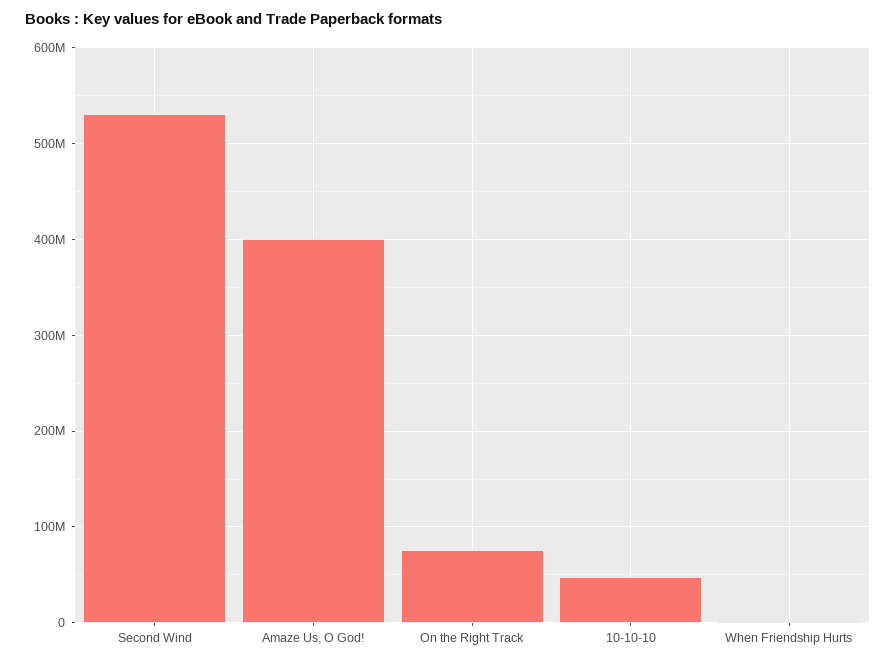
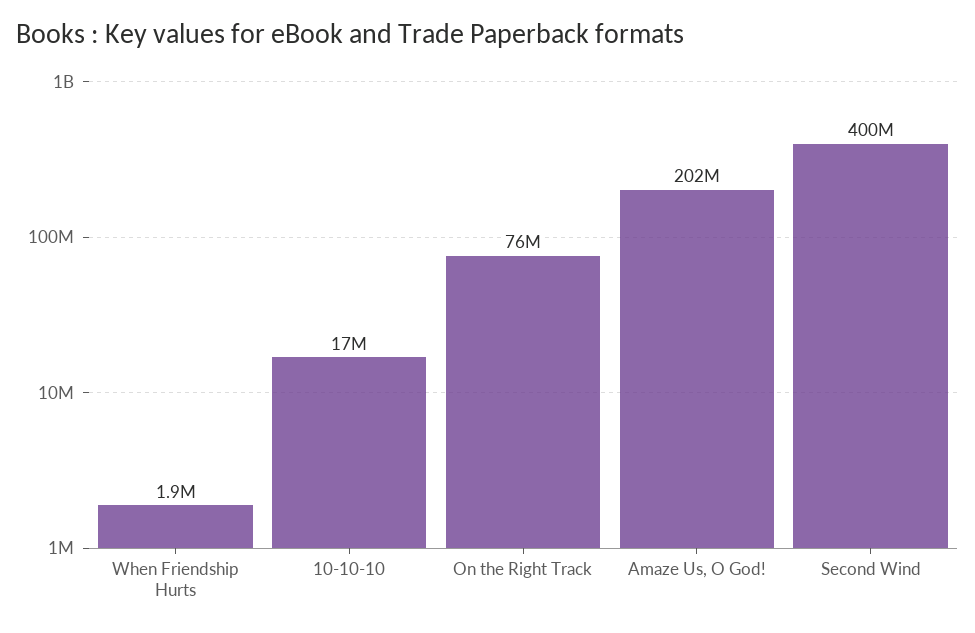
Second Wind: 530000000 -> 400000000
Amaze Us, O God!: 400000000 -> 202000000
10-10-10: 50000000 -> 17000000

